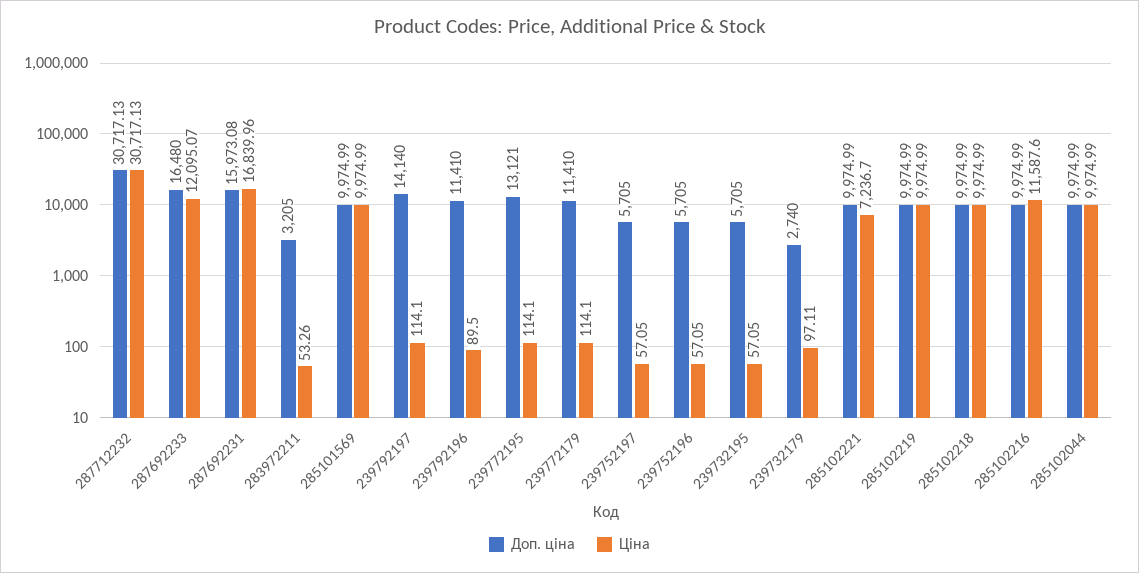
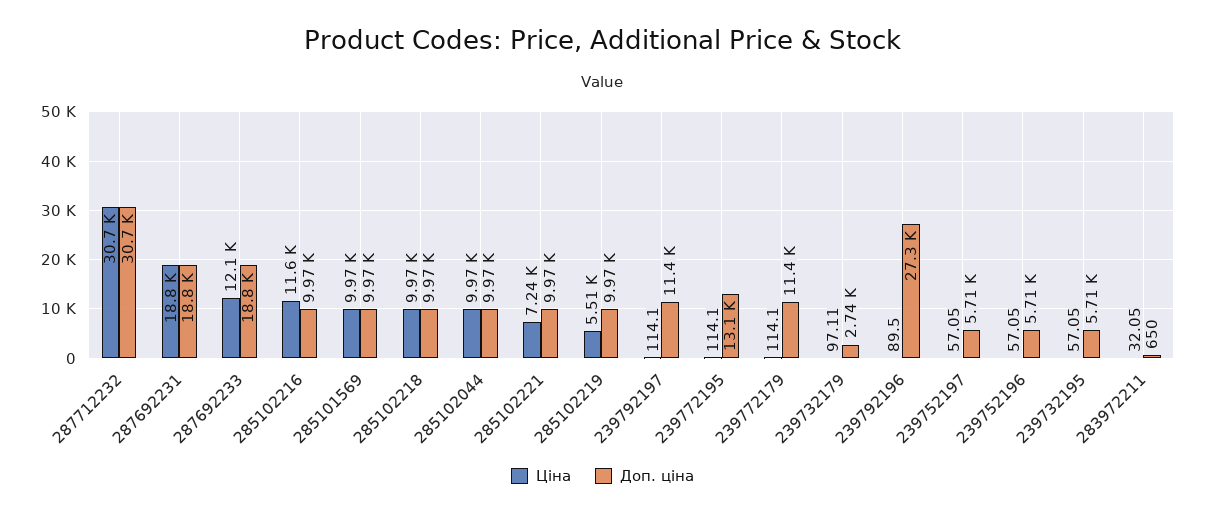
Доп. ціна, 287692233: 16480 -> 18800
Доп. ціна, 287692231: 15973.08 -> 18800
Ціна, 287692231: 16839.96 -> 18800
Доп. ціна, 283972211: 3205 -> 650
Ціна, 283972211: 53.26 -> 32.05
Доп. ціна, 239792197: 14140 -> 11400
Доп. ціна, 239792196: 11410 -> 27300
Ціна, 285102219: 9974.99 -> 5510

